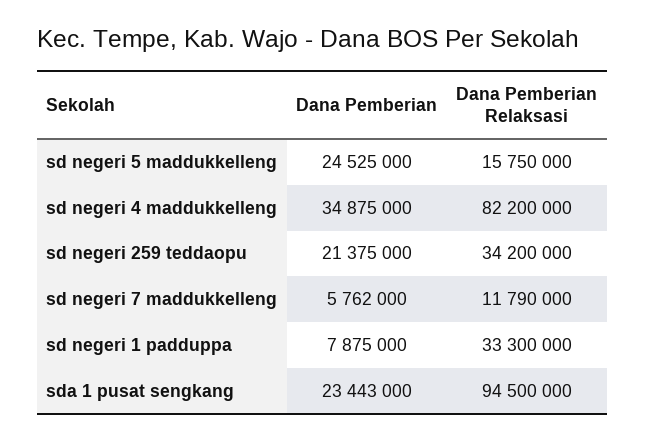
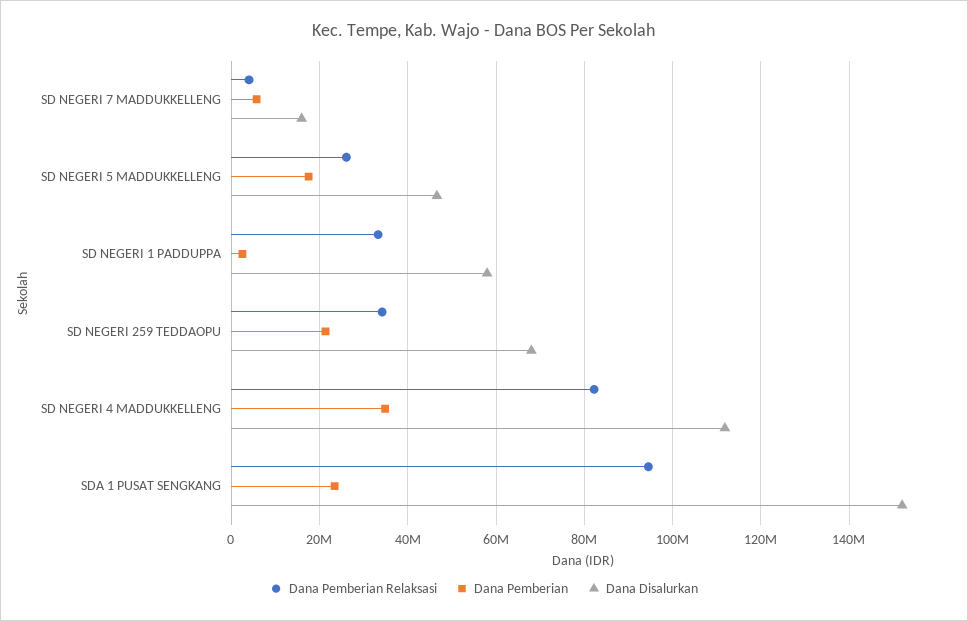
Dana Pemberian, sd negeri 5 maddukkelleng: 24525000 -> 18000000
Dana Pemberian Relaksasi, sd negeri 5 maddukkelleng: 15750000 -> 26000000
Dana Pemberian Relaksasi, sd negeri 7 maddukkelleng: 11790000 -> 4000000
Dana Pemberian, sd negeri 1 padduppa: 7875000 -> 2000000
Dana Disalurkan, sd negeri 7 maddukkelleng: none -> 16000000
Dana Disalurkan, sd negeri 5 maddukkelleng: none -> 46000000
Dana Disalurkan, sd negeri 1 padduppa: none -> 58000000
Dana Disalurkan, sd negeri 259 teddaopu: none -> 68000000
Dana Disalurkan, sd negeri 4 maddukkelleng: none -> 112000000
Dana Disalurkan, sda 1 pusat sengkang: none -> 152000000

